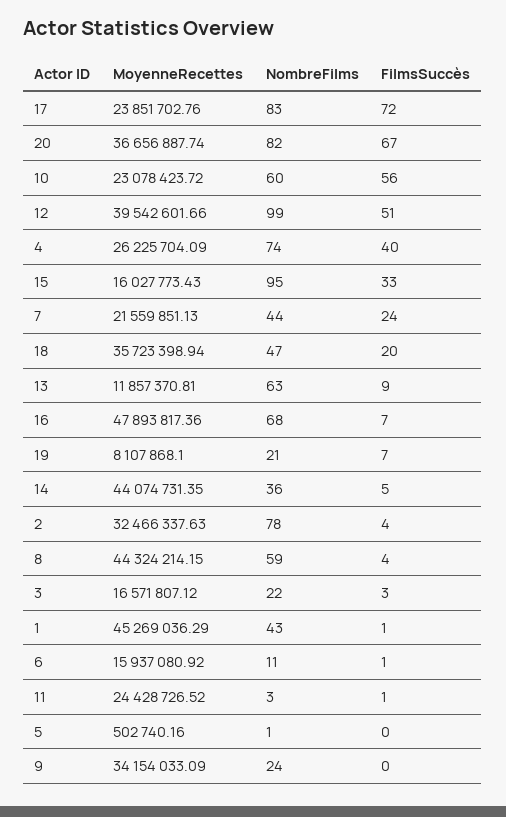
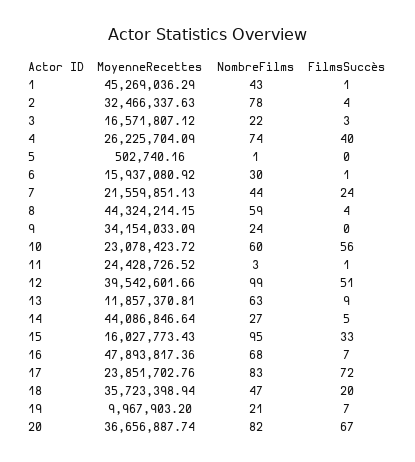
MoyenneRecettes, 19: 8107868.1 -> 9967903.2
MoyenneRecettes, 14: 44074731.35 -> 44086846.64
NombreFilms, 14: 36 -> 27
NombreFilms, 6: 11 -> 30

